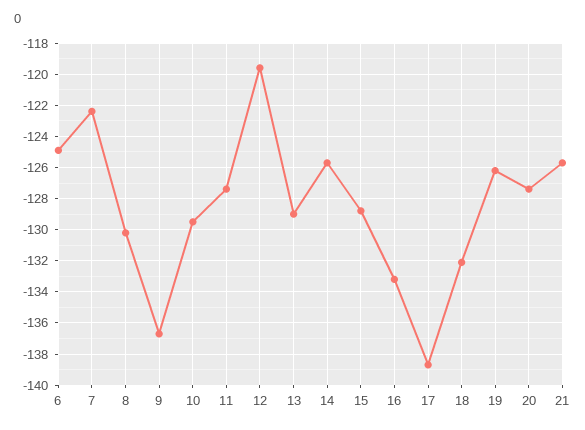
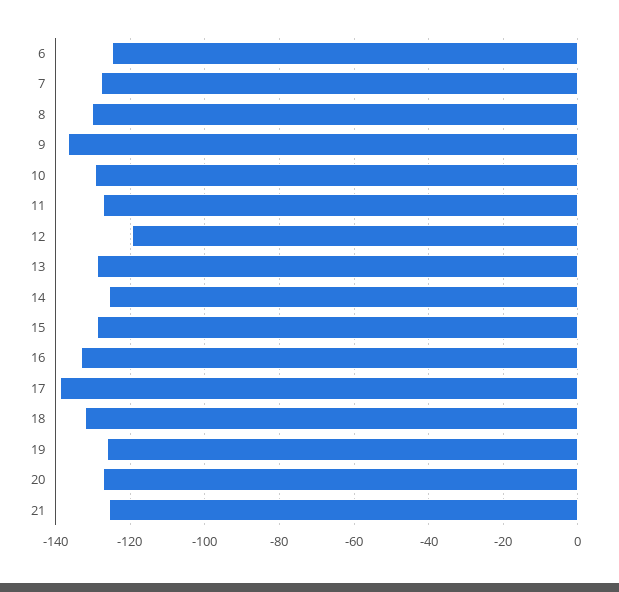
7: -122.5 -> -128

